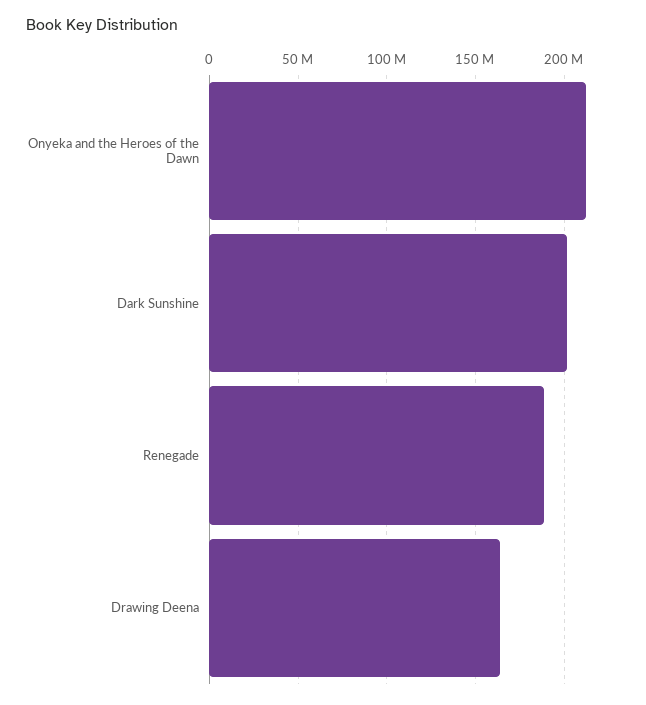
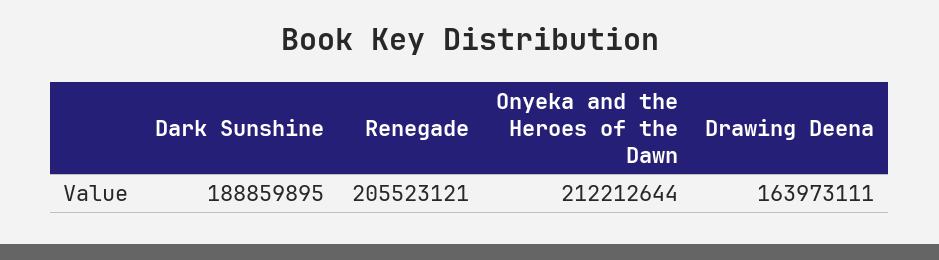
Dark Sunshine: 200000000 -> 188859895
Renegade: 190000000 -> 205523121

